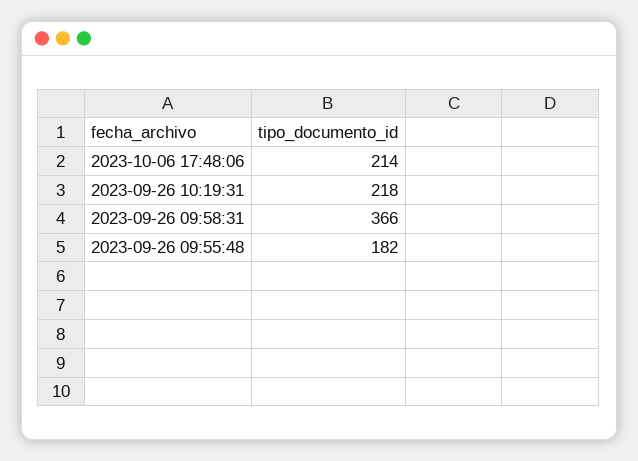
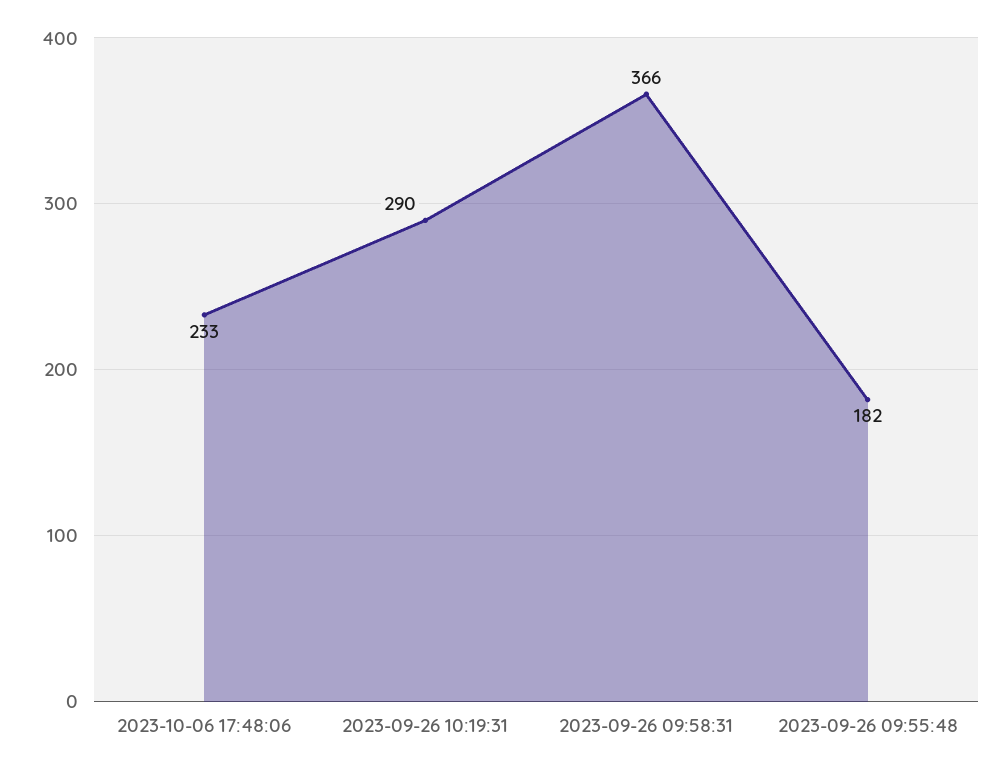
2023-10-06 17:48:06: 214 -> 233
2023-09-26 10:19:31: 218 -> 290

